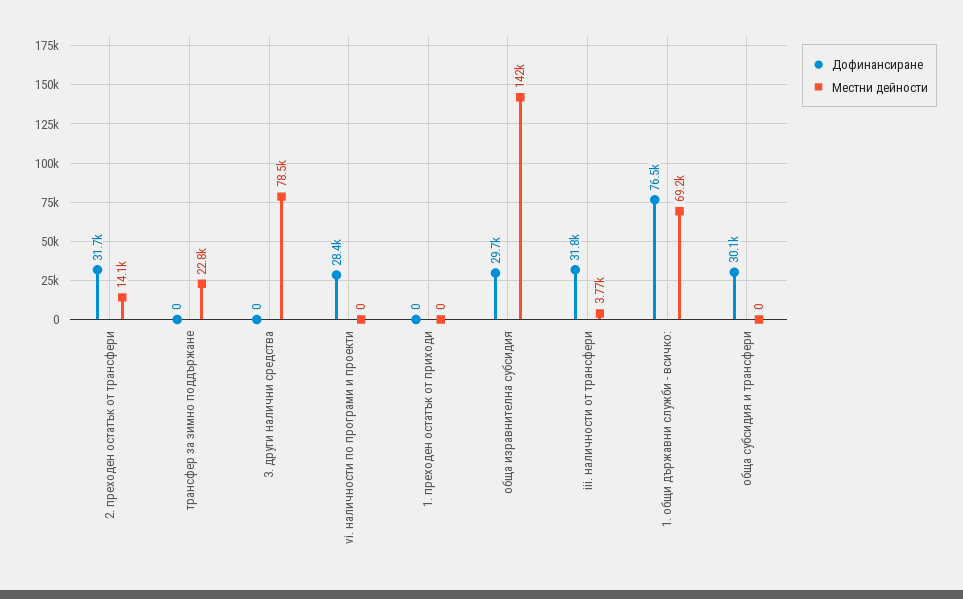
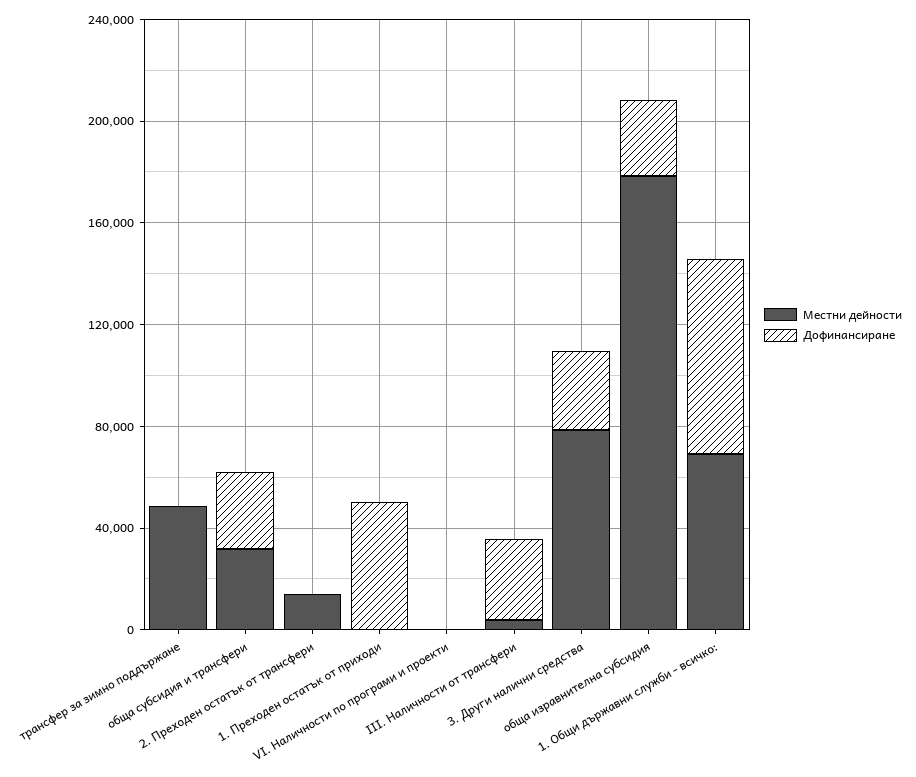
Дофинансиране, 2. преходен остатък от трансфери: 31700 -> 0
Местни дейности, трансфер за зимно поддържане: 22800 -> 50000
Дофинансиране, 3. други налични средства: 0 -> 30000
Дофинансиране, vi. наличности по програми и проекти: 28400 -> 0
Дофинансиране, 1. преходен остатък от приходи: 0 -> 50000
Местни дейности, обща изравнителна субсидия: 142000 -> 180000
Местни дейности, обща субсидия и трансфери: 0 -> 30000

